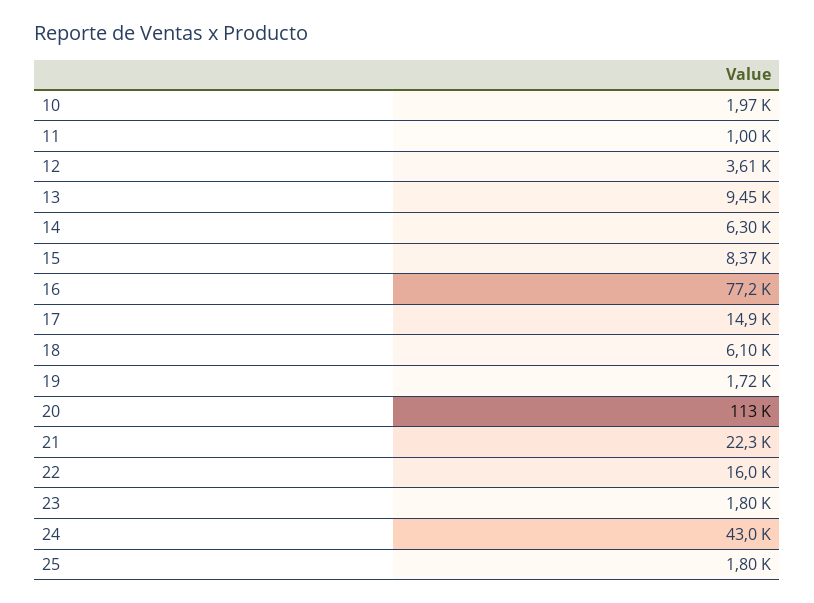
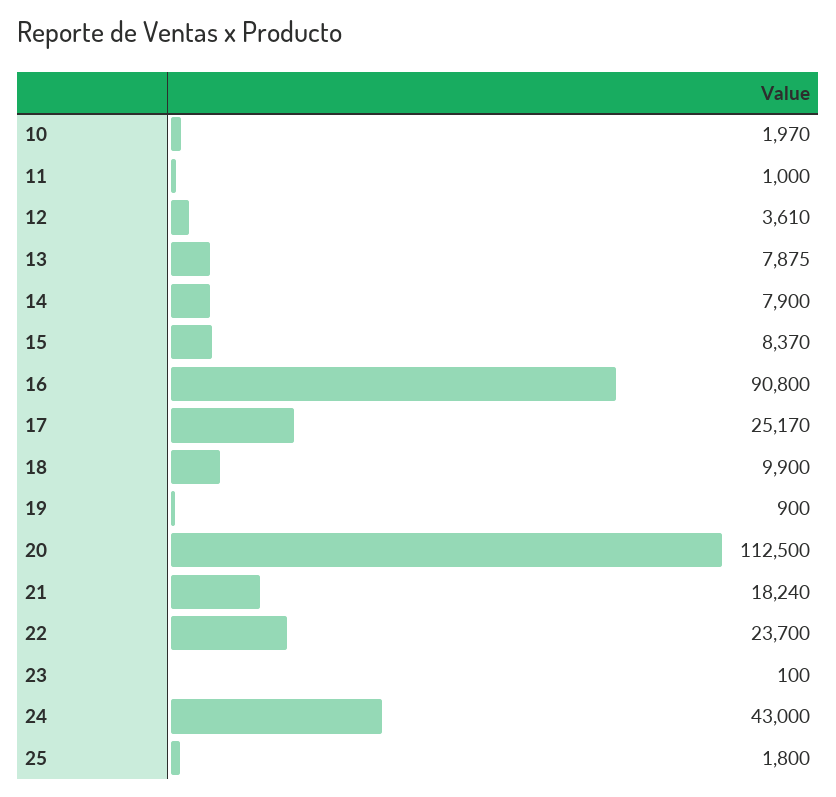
13: 9450 -> 7875
14: 6300 -> 7900
16: 77200 -> 90800
17: 14900 -> 25170
18: 6100 -> 9900
19: 1720 -> 900
21: 22300 -> 18240
22: 16000 -> 23700
23: 1800 -> 100

